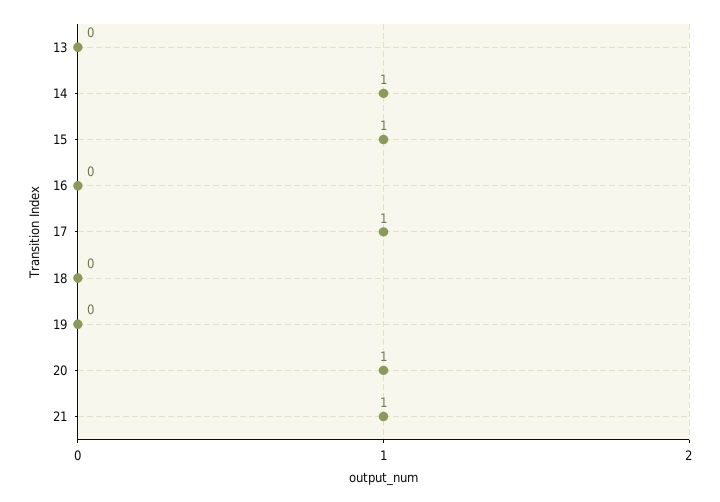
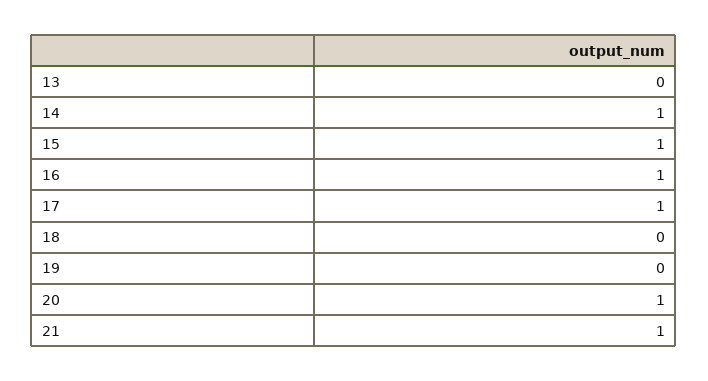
16: 0 -> 1

